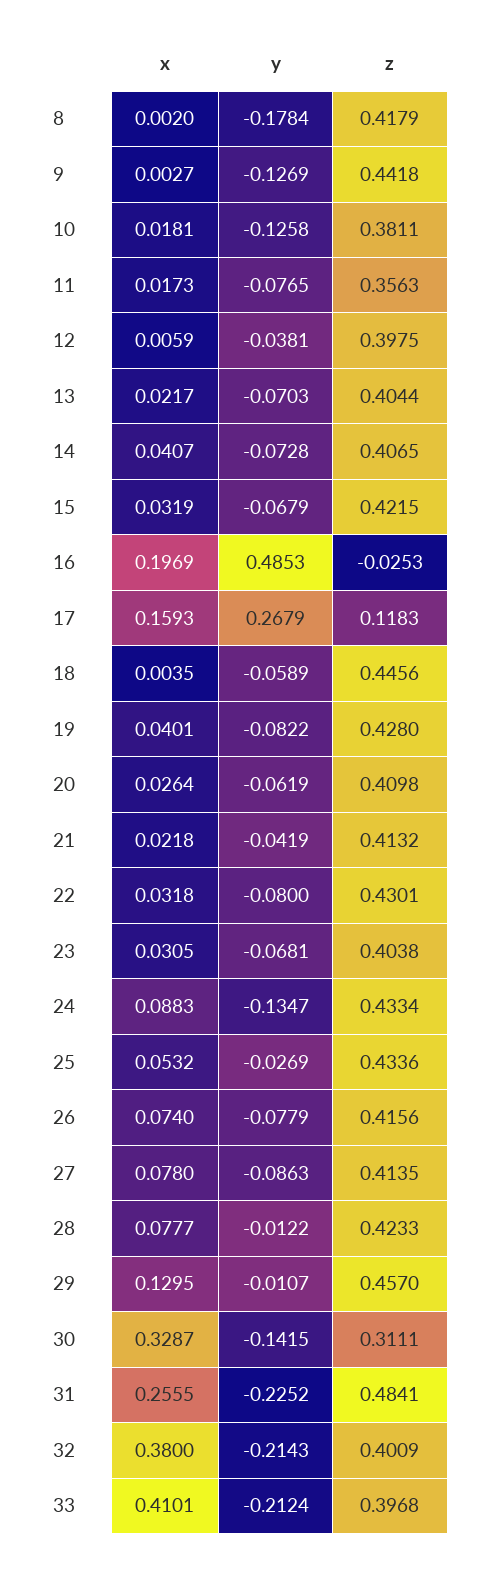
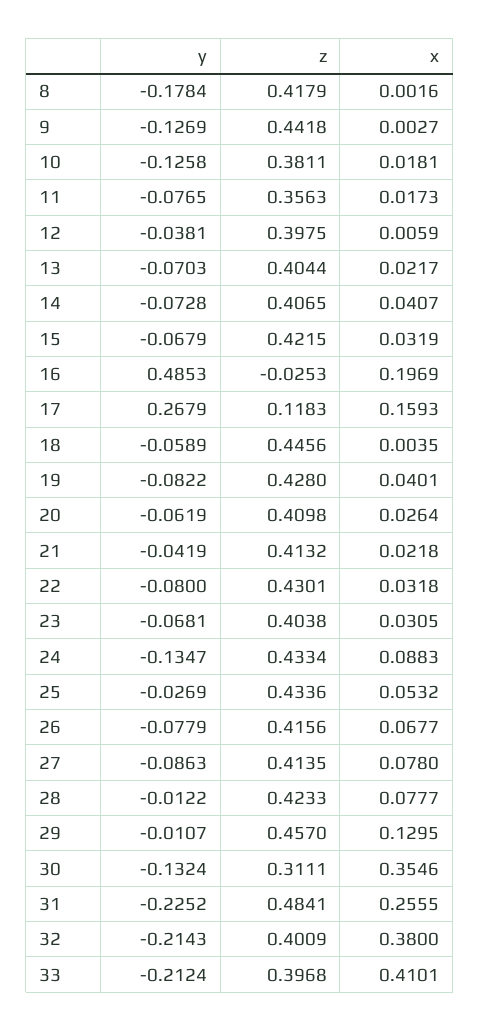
x, 8: 0.002 -> 0.0016
x, 26: 0.074 -> 0.0677
x, 30: 0.3287 -> 0.3546
y, 30: -0.1415 -> -0.1324

